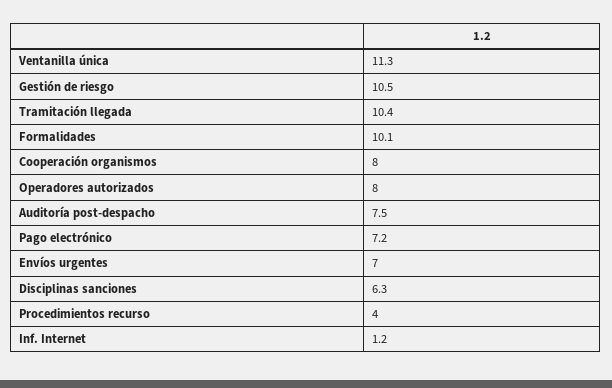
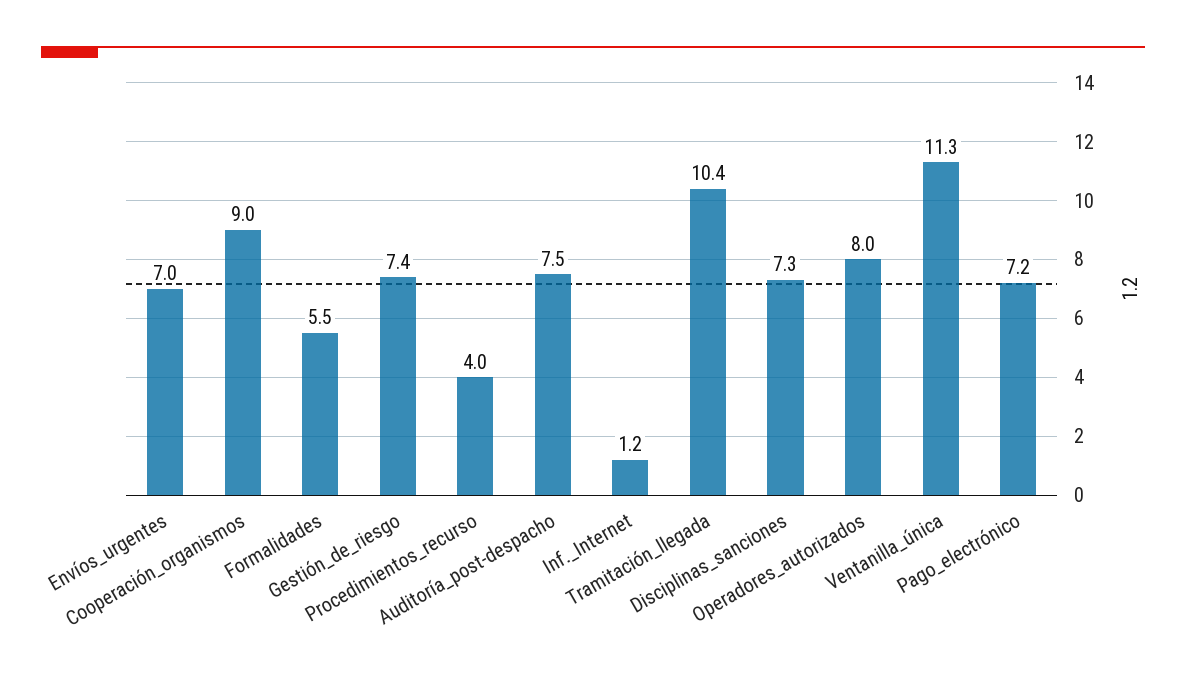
Gestión de riesgo: 10.5 -> 7.4
Formalidades: 10.1 -> 5.5
Cooperación organismos: 8 -> 9
Disciplinas sanciones: 6.3 -> 7.3

